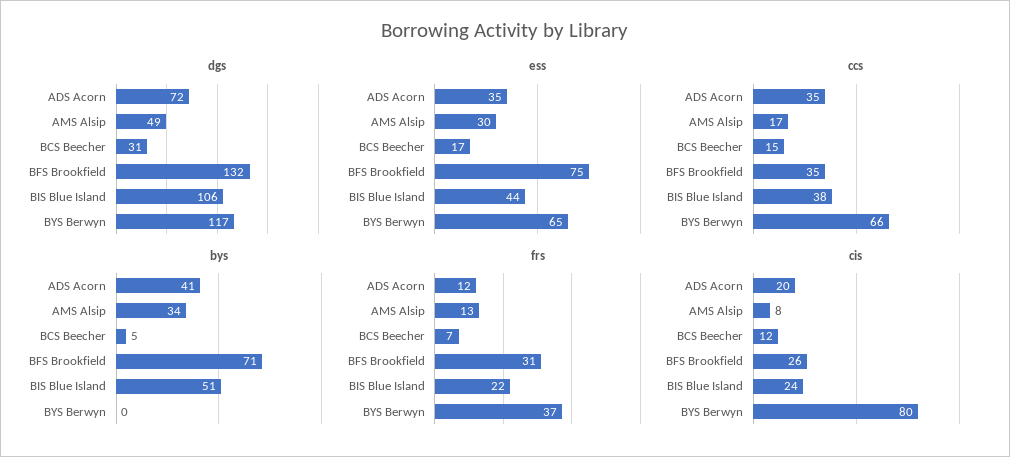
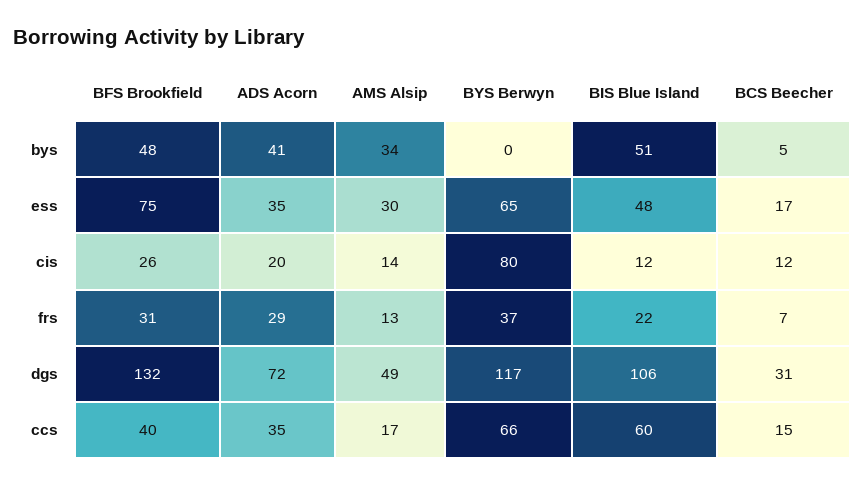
ess, BIS Blue Island: 44 -> 48
ccs, BFS Brookfield: 35 -> 40
ccs, BIS Blue Island: 38 -> 60
bys, BFS Brookfield: 71 -> 48
frs, ADS Acorn: 12 -> 29
cis, AMS Alsip: 8 -> 14
cis, BIS Blue Island: 24 -> 12

